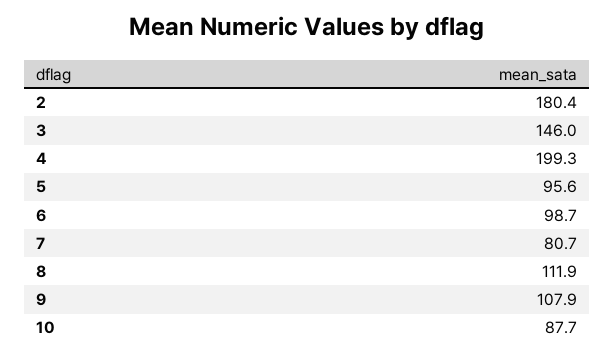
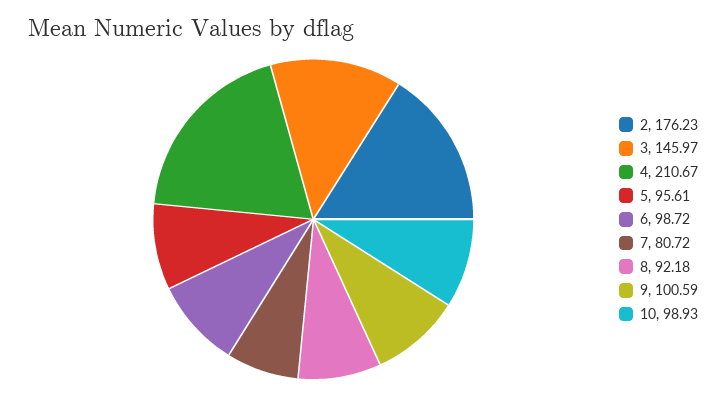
2: 180.4 -> 176.23
4: 199.3 -> 210.67
8: 111.9 -> 92.18
9: 107.9 -> 100.59
10: 87.7 -> 98.93

